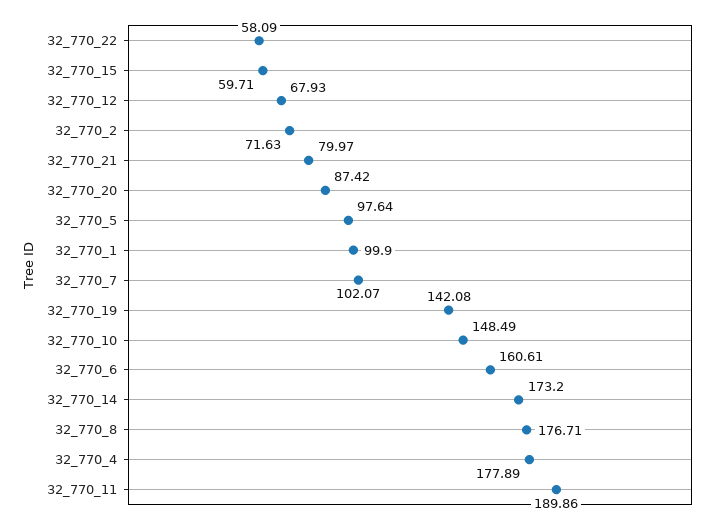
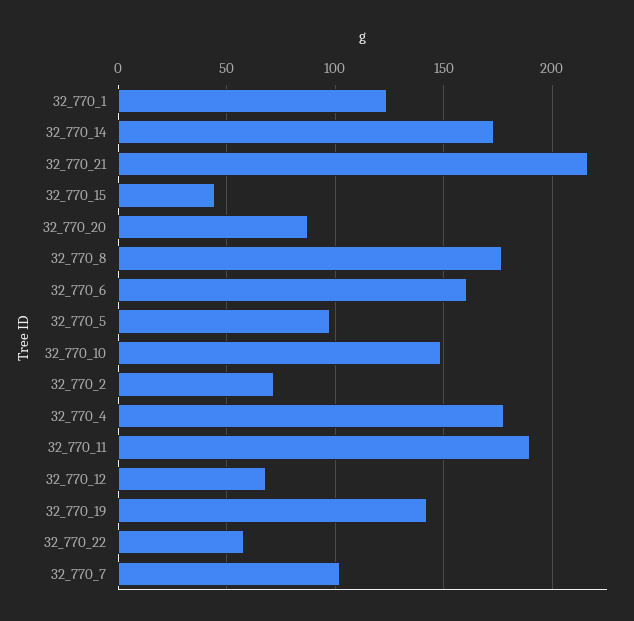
32_770_15: 59.71 -> 45
32_770_21: 79.97 -> 215
32_770_1: 99.9 -> 125

